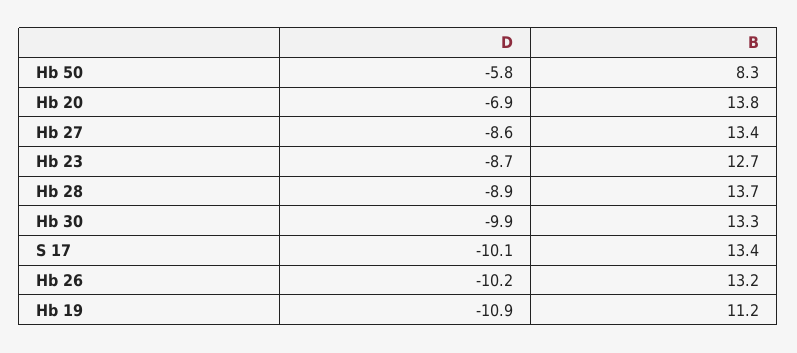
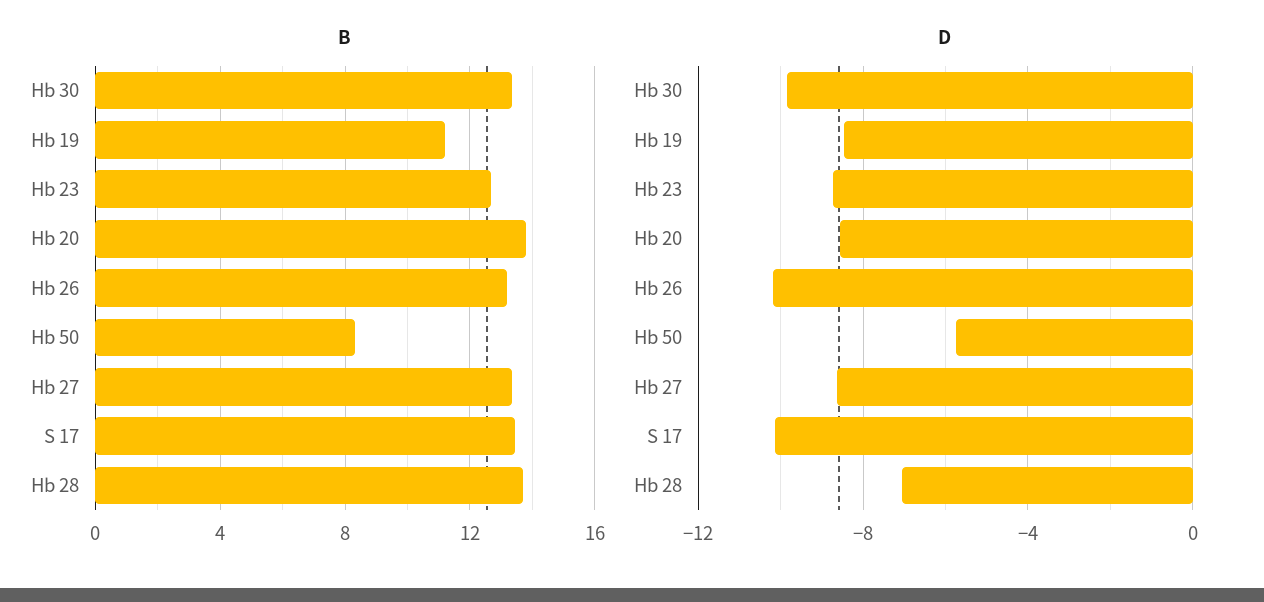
D, Hb 20: -6.9 -> -8.5
D, Hb 28: -8.9 -> -7
D, Hb 19: -10.9 -> -8.5

